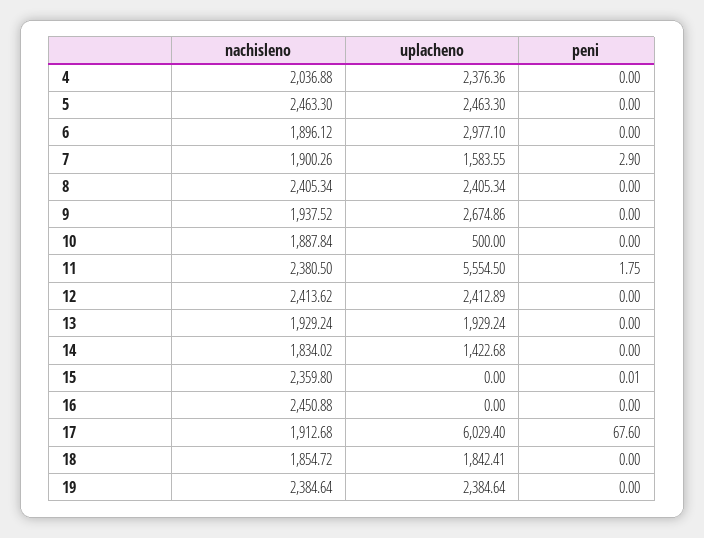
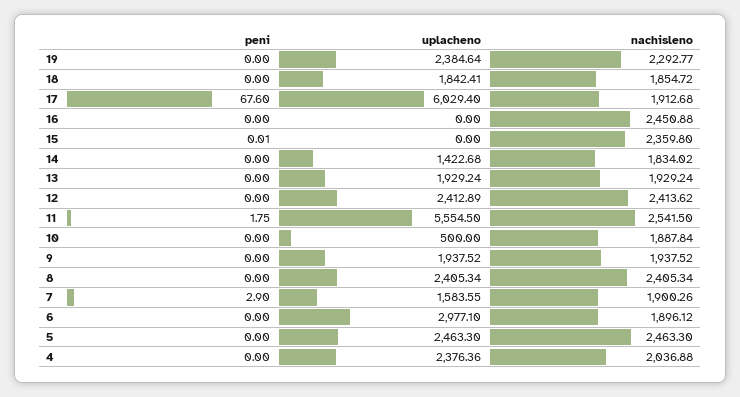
uplacheno, 9: 2674.86 -> 1937.52
nachisleno, 11: 2380.5 -> 2541.5
nachisleno, 19: 2384.64 -> 2292.77

